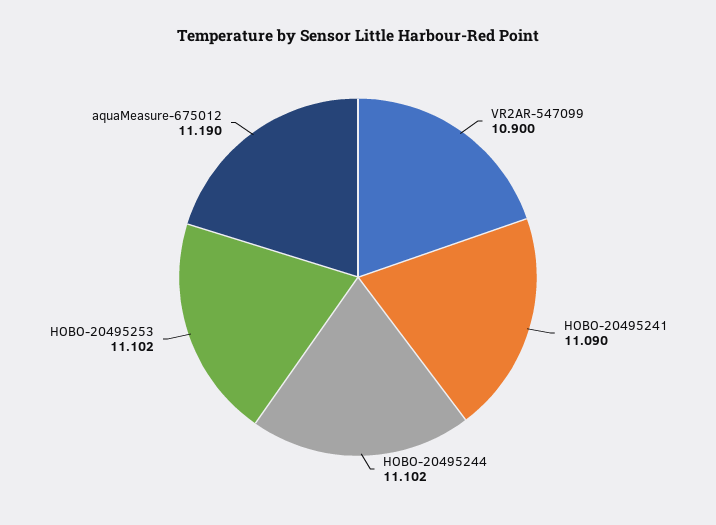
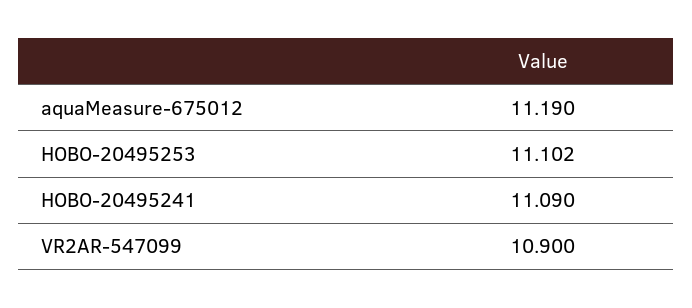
HOBO-20495244: 11.102 -> none

